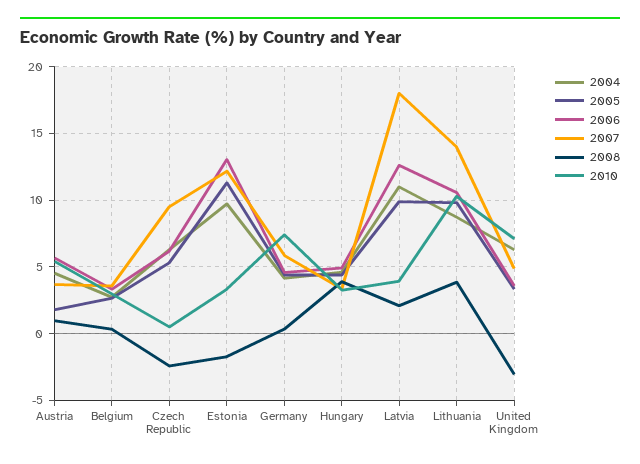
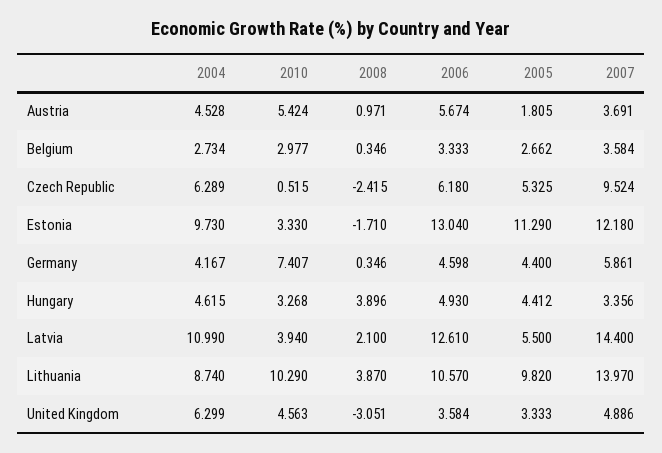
2005, Latvia: 10 -> 5.5
2007, Latvia: 18 -> 14.4
2010, United Kingdom: 7 -> 4.563

